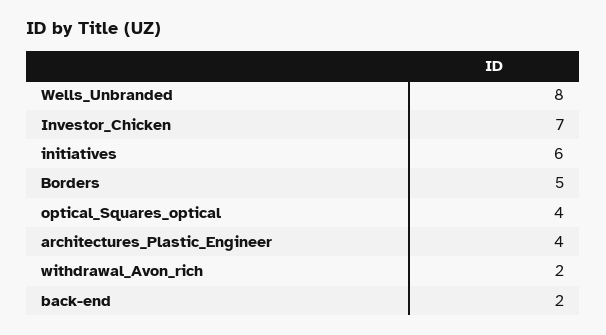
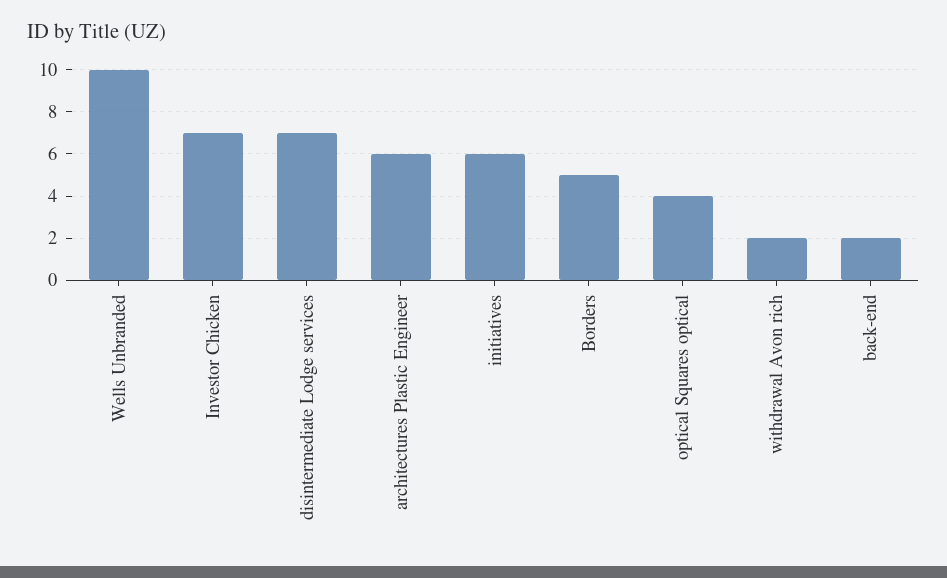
Wells_Unbranded: 8 -> 10
architectures_Plastic_Engineer: 4 -> 6
disintermediate Lodge services: none -> 7

